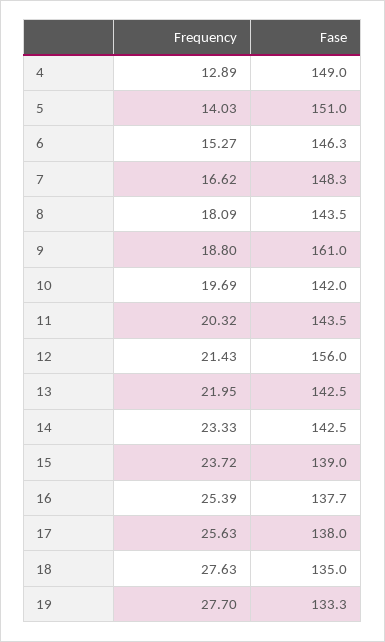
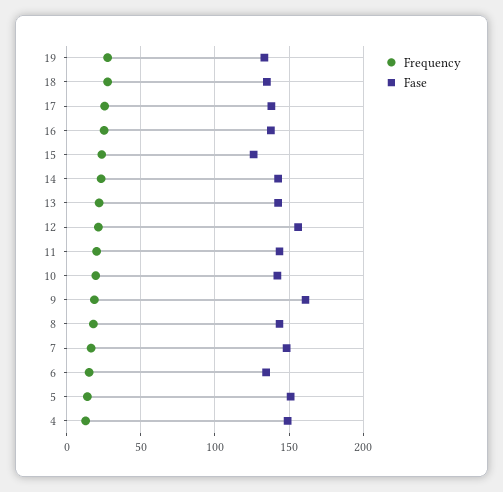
Fase, 6: 146.3 -> 135
Fase, 15: 139 -> 125

